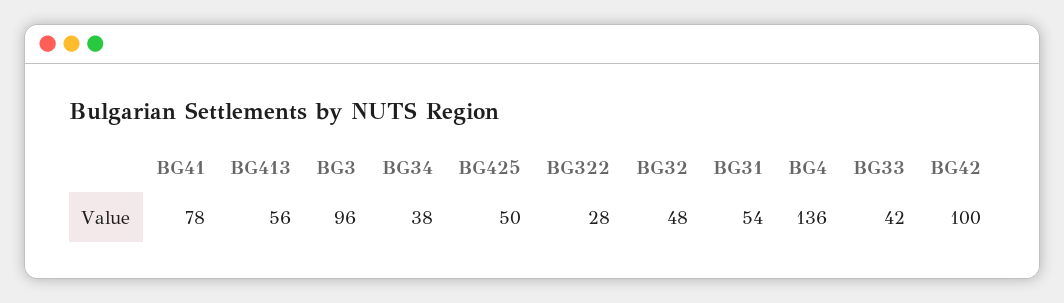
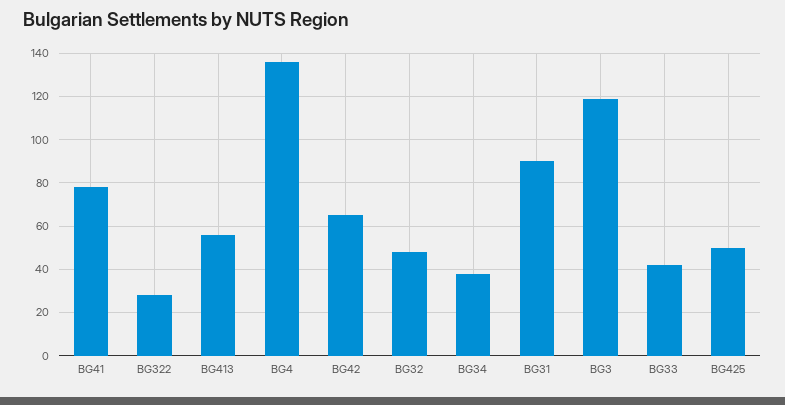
BG3: 96 -> 120
BG31: 54 -> 90
BG42: 100 -> 65

